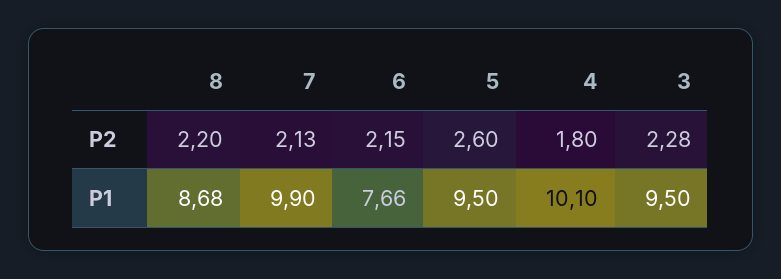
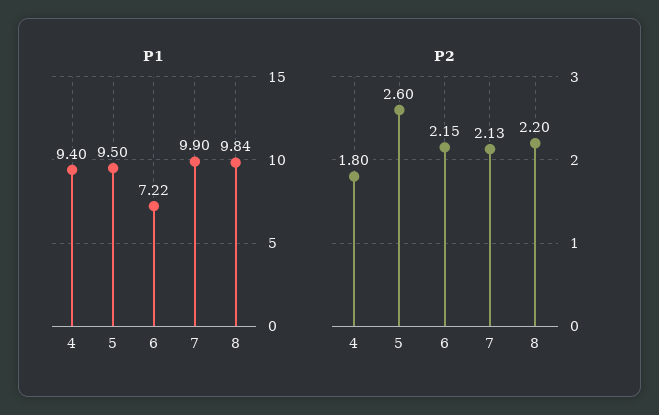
P2, 3: 2.28 -> none
P1, 8: 8.68 -> 9.84
P1, 6: 7.66 -> 7.22
P1, 4: 10.1 -> 9.4
P1, 3: 9.5 -> none

